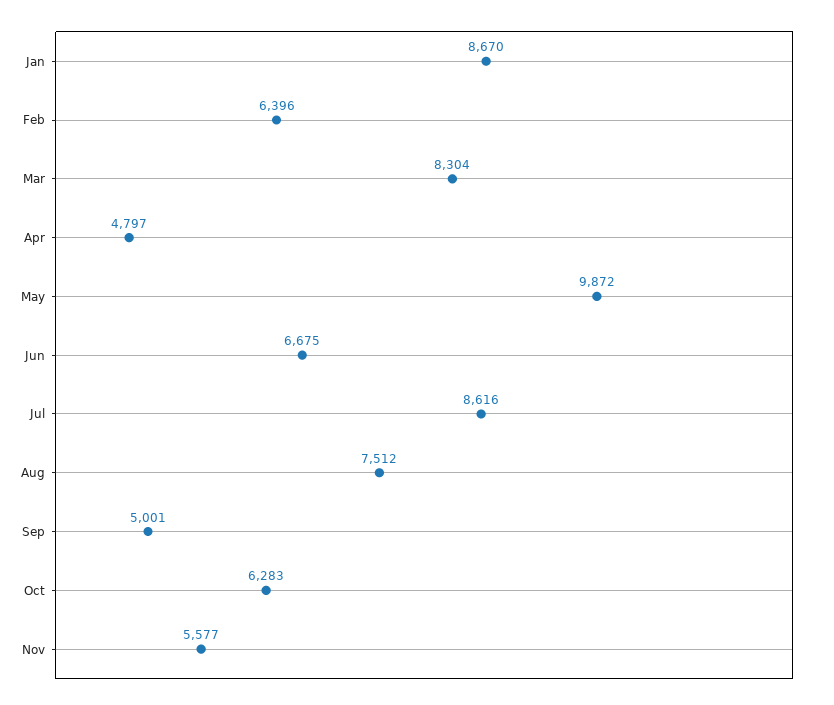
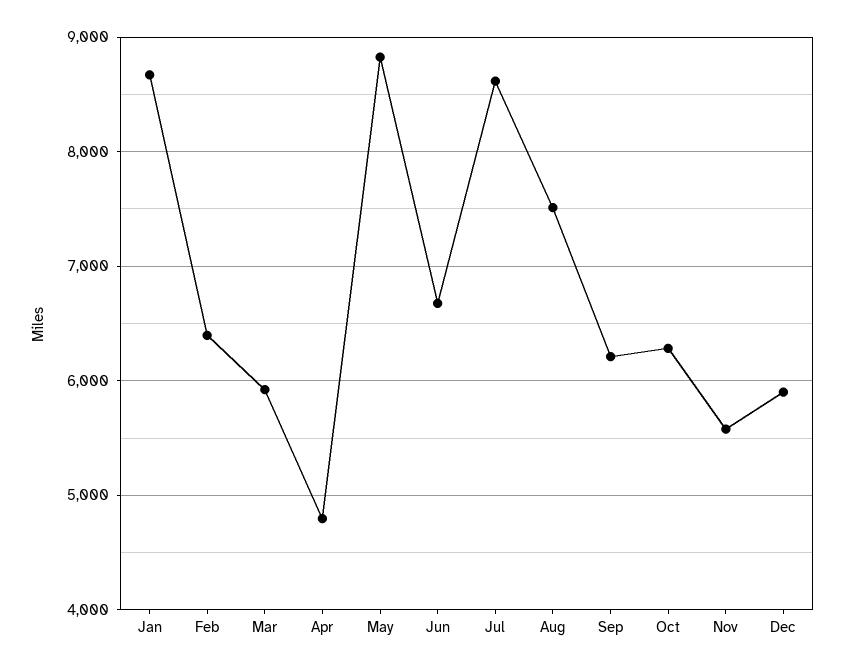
Mar: 8304 -> 5900
May: 9872 -> 8800
Sep: 5001 -> 6200
Dec: none -> 5900

